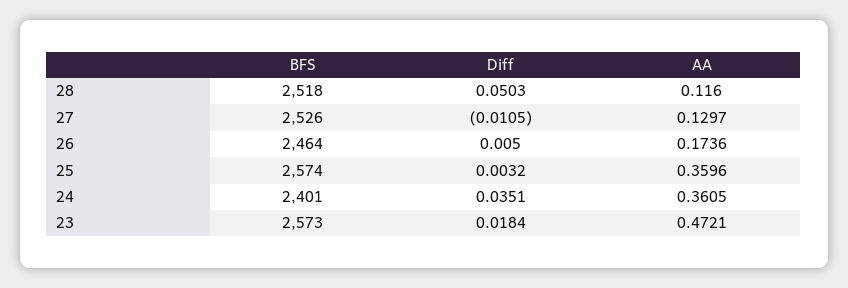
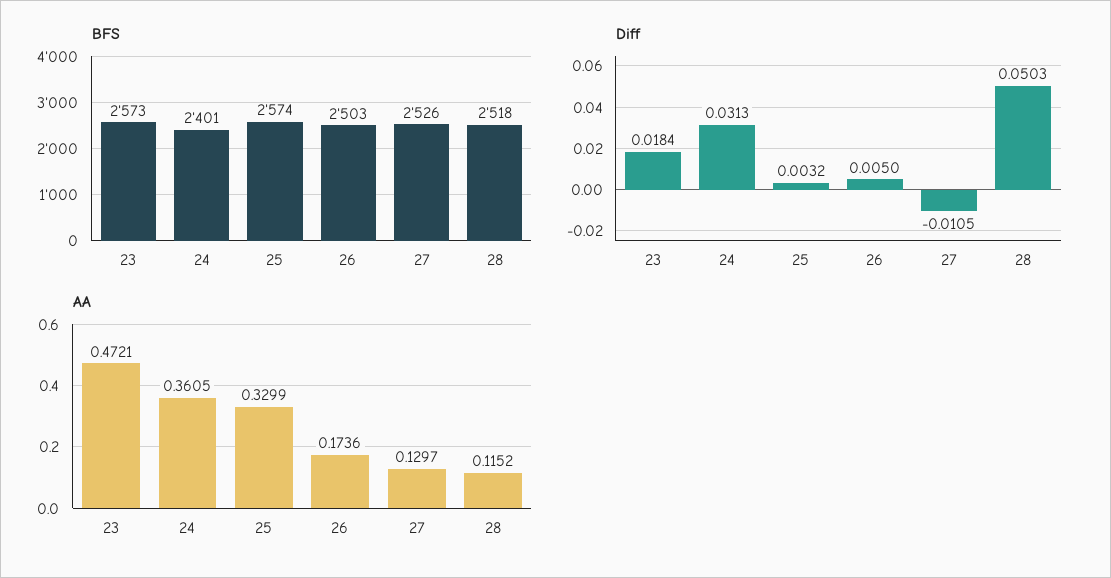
AA, 28: 0.116 -> 0.1152
BFS, 26: 2464 -> 2503
AA, 25: 0.3596 -> 0.3299
Diff, 24: 0.0351 -> 0.0313

